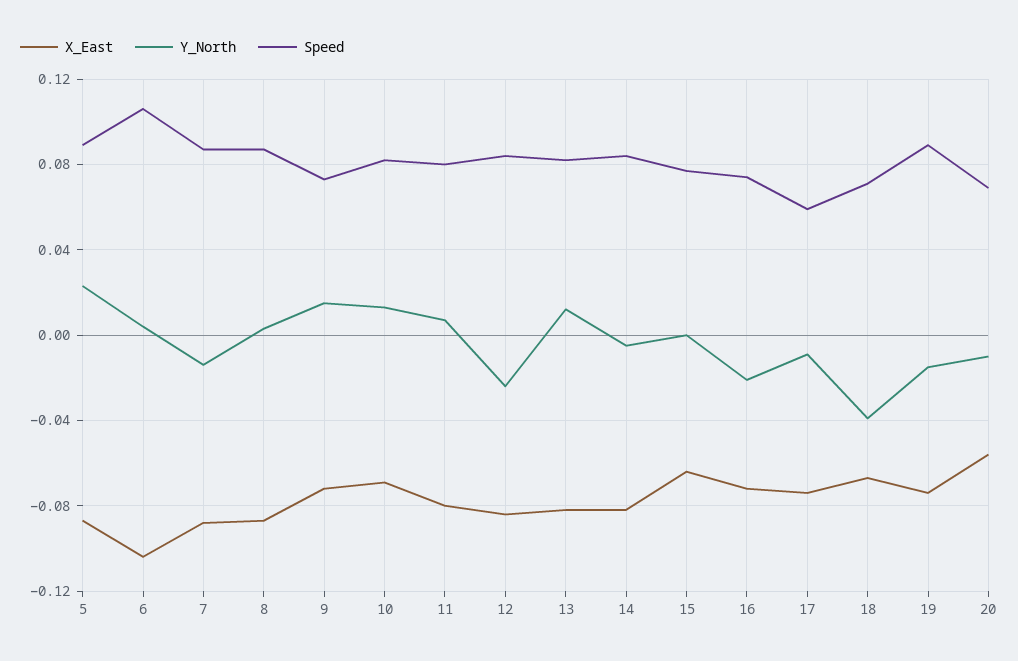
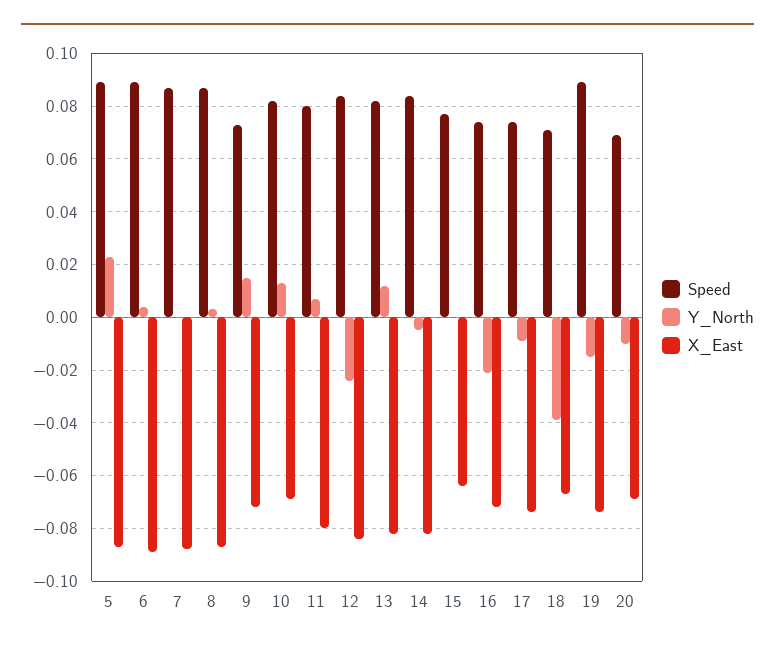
X_East, 6: -0.105 -> -0.09
Speed, 6: 0.105 -> 0.09
Y_North, 7: -0.015 -> 0
Speed, 17: 0.06 -> 0.075
X_East, 20: -0.055 -> -0.07

